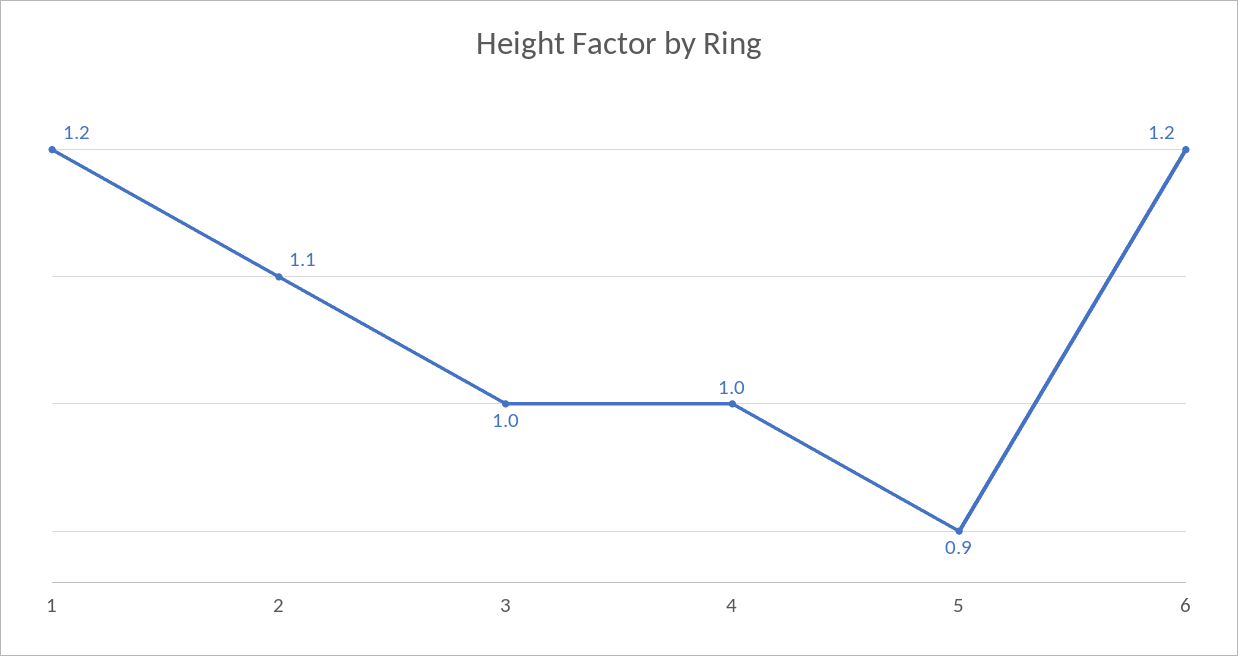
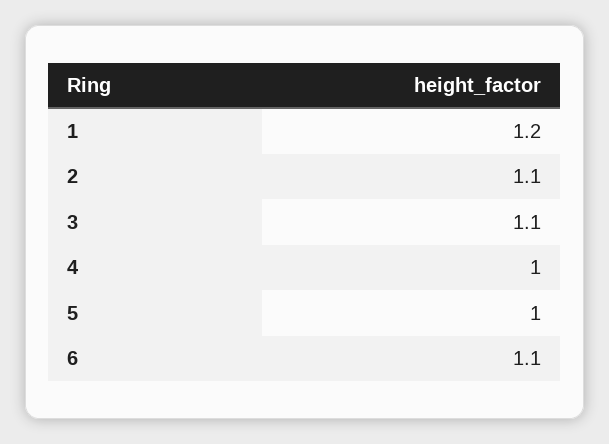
3: 1 -> 1.1
5: 0.9 -> 1
6: 1.2 -> 1.1

